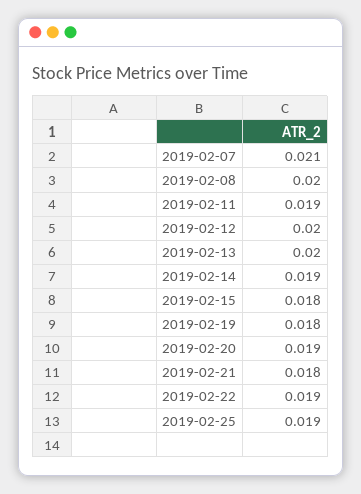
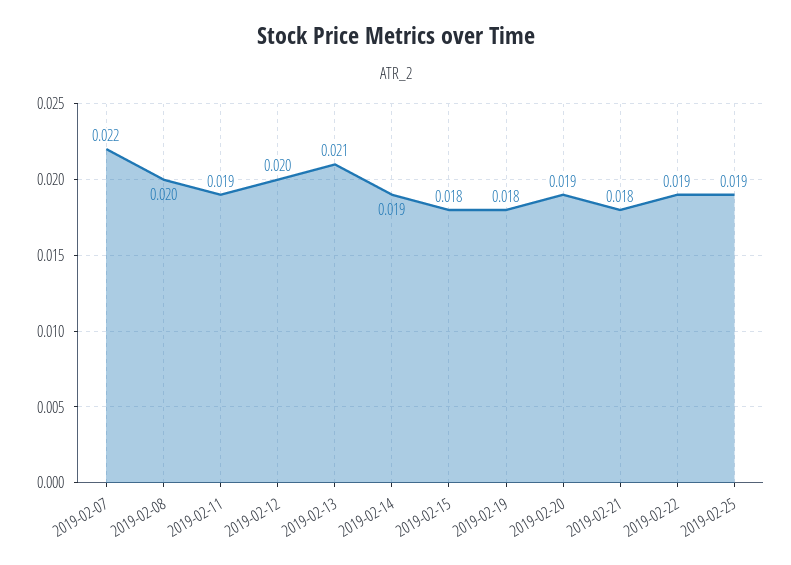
2019-02-07: 0.021 -> 0.022
2019-02-13: 0.02 -> 0.021

